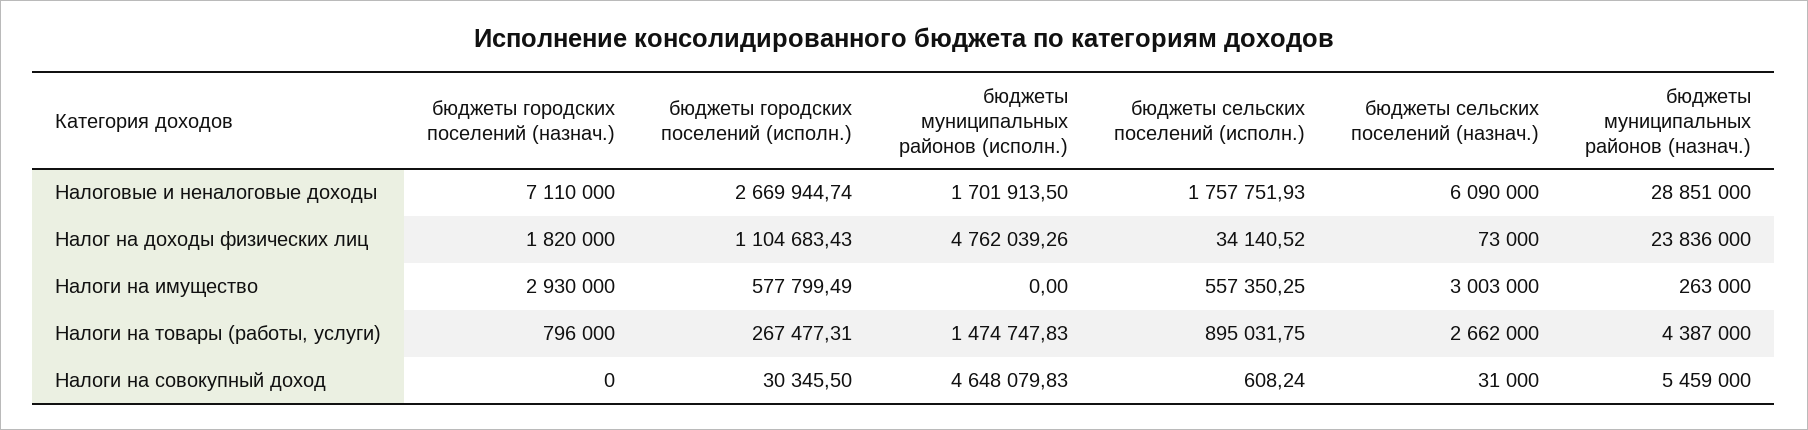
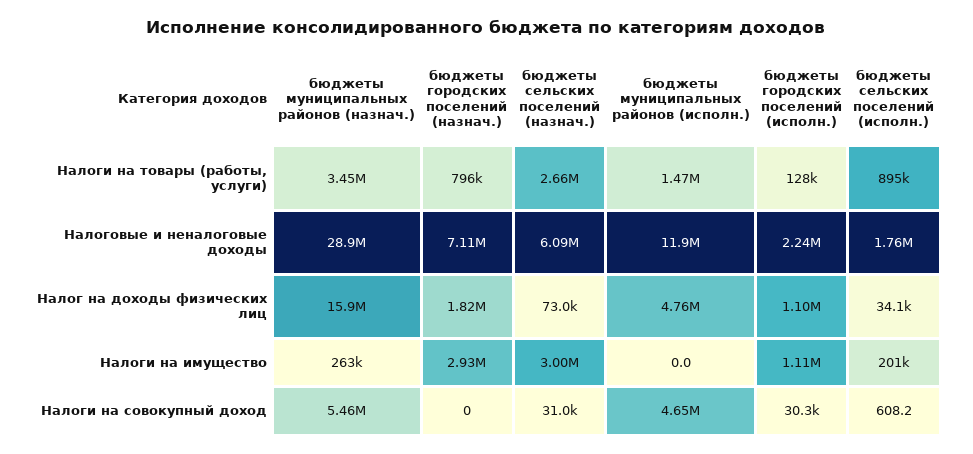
бюджеты городских поселений (исполн.), Налоговые и неналоговые доходы: 2669944.74 -> 2240000
бюджеты муниципальных районов (исполн.), Налоговые и неналоговые доходы: 1701913.5 -> 11900000
бюджеты муниципальных районов (назнач.), Налог на доходы физических лиц: 23836000 -> 15900000
бюджеты городских поселений (исполн.), Налоги на имущество: 577799.49 -> 1110000
бюджеты сельских поселений (исполн.), Налоги на имущество: 557350.25 -> 201000
бюджеты городских поселений (исполн.), Налоги на товары (работы, услуги): 267477.31 -> 128000
бюджеты муниципальных районов (назнач.), Налоги на товары (работы, услуги): 4387000 -> 3450000

